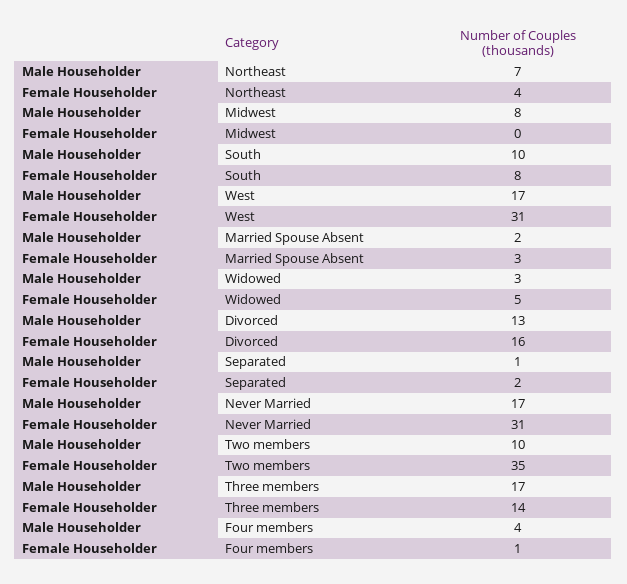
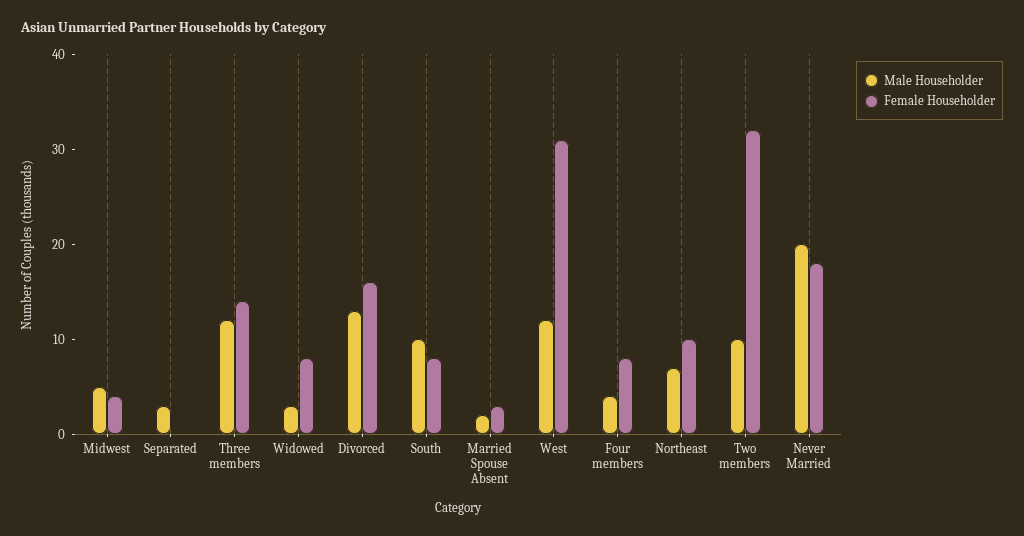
Female Householder, Northeast: 4 -> 10
Male Householder, Midwest: 8 -> 5
Female Householder, Midwest: 0 -> 4
Male Householder, West: 17 -> 12
Female Householder, Widowed: 5 -> 8
Male Householder, Separated: 1 -> 3
Female Householder, Separated: 2 -> 0
Male Householder, Never Married: 17 -> 20
Female Householder, Never Married: 31 -> 18
Female Householder, Two members: 35 -> 32
Male Householder, Three members: 17 -> 12
Female Householder, Four members: 1 -> 8

